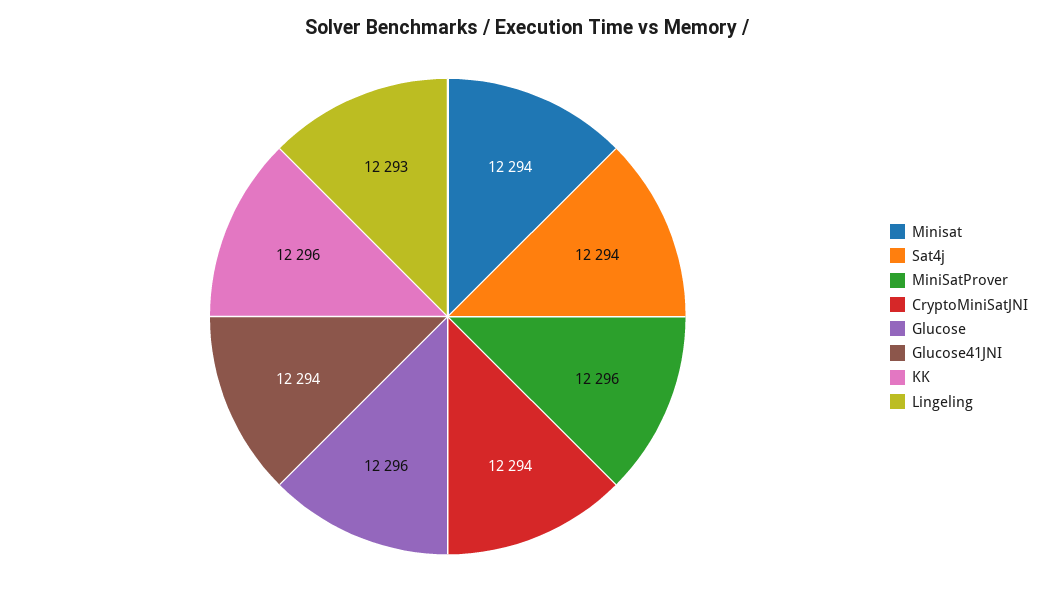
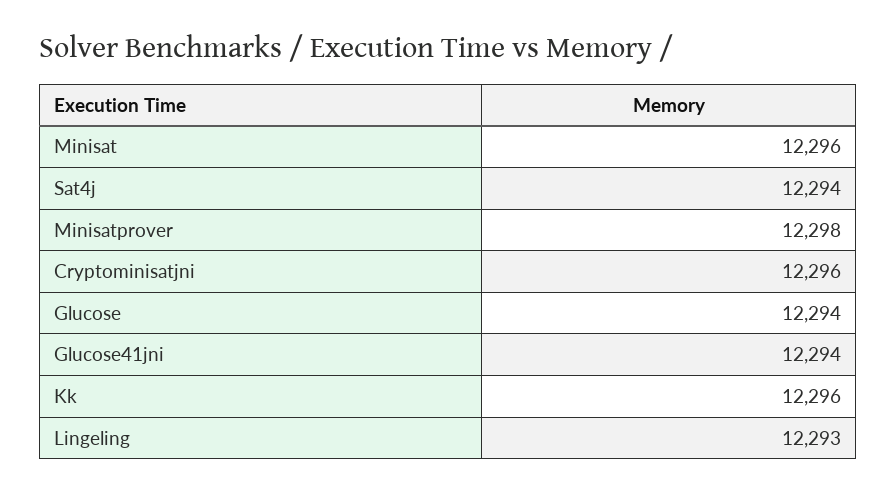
Minisat: 12294 -> 12296
MiniSatProver: 12296 -> 12298
CryptoMiniSatJNI: 12294 -> 12296
Glucose: 12296 -> 12294

